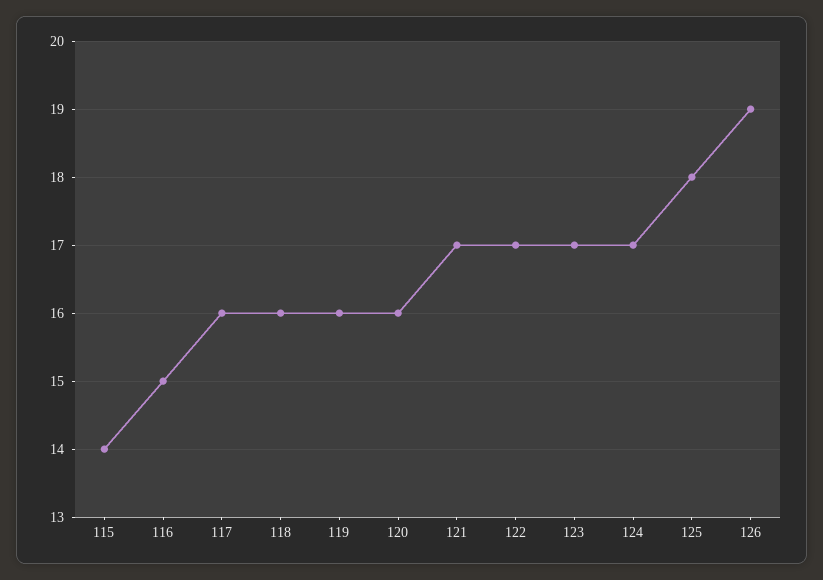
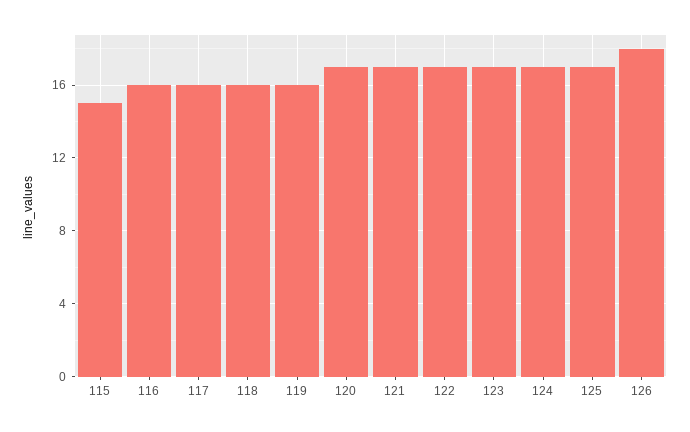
115: 14 -> 15
116: 15 -> 16
120: 16 -> 17
125: 18 -> 17
126: 19 -> 18

